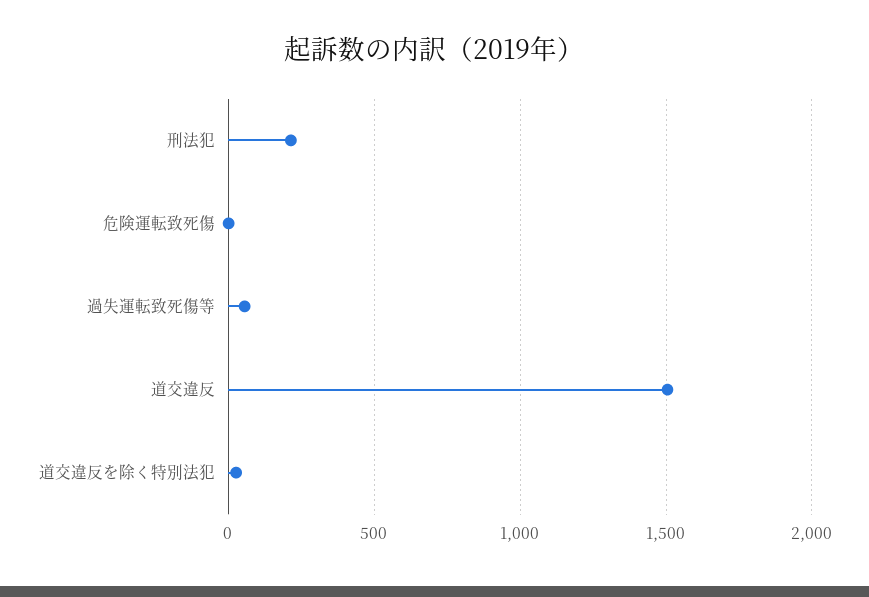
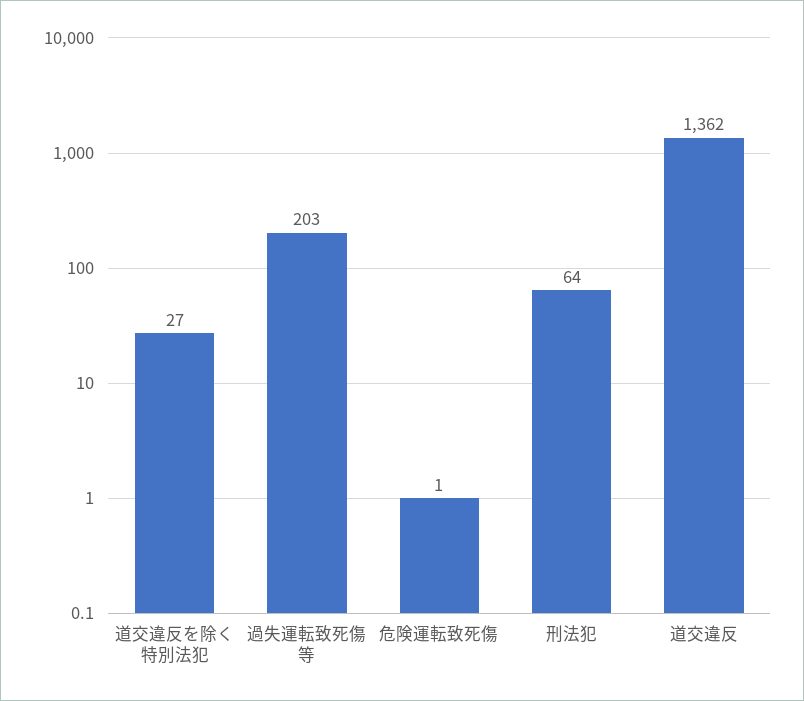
刑法犯: 200 -> 64
過失運転致死傷等: 50 -> 203
道交違反: 1500 -> 1362

